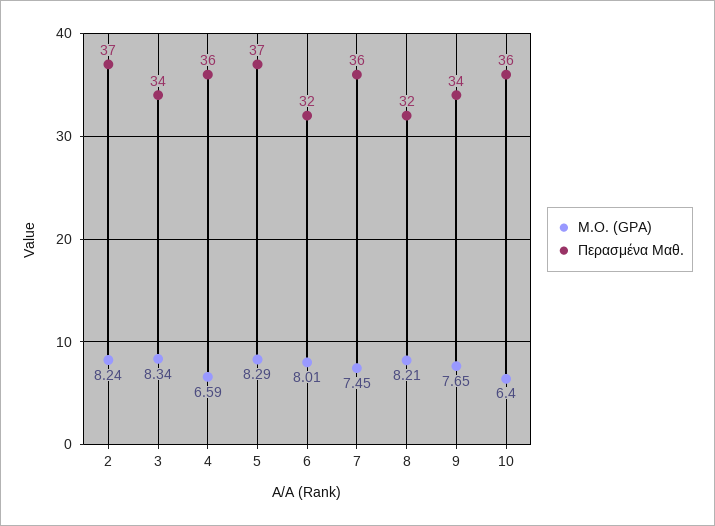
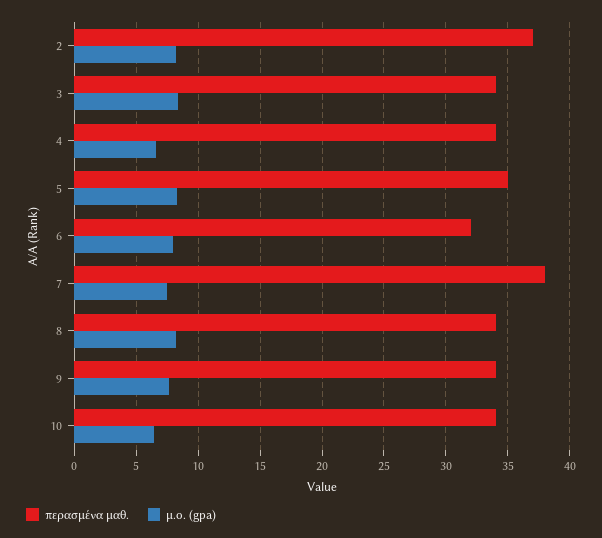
Περασμένα Μαθ., 4: 36 -> 34
Περασμένα Μαθ., 5: 37 -> 35
Περασμένα Μαθ., 7: 36 -> 38
Περασμένα Μαθ., 8: 32 -> 34
Περασμένα Μαθ., 10: 36 -> 34

